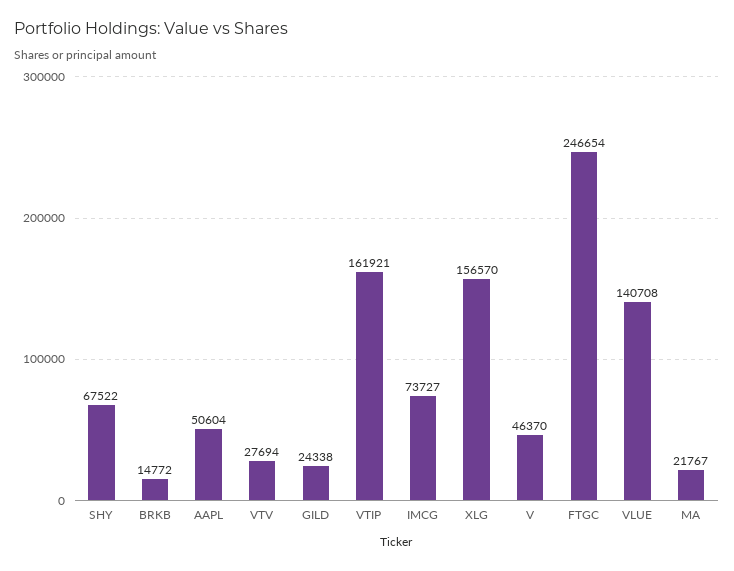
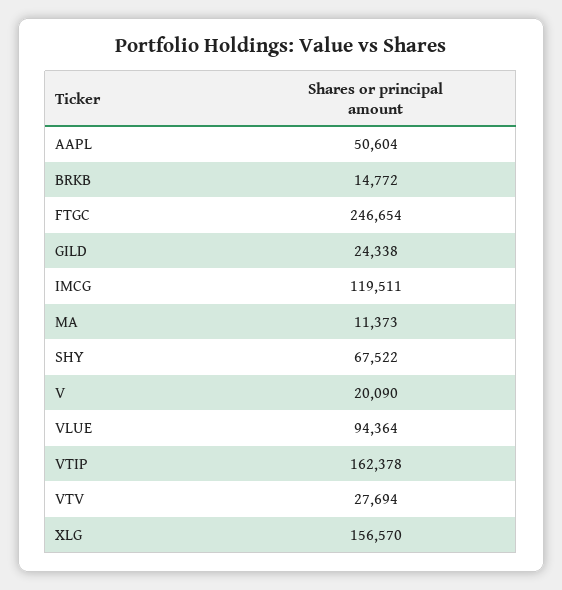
VTIP: 161921 -> 162378
IMCG: 73727 -> 119511
V: 46370 -> 20090
VLUE: 140708 -> 94364
MA: 21767 -> 11373

